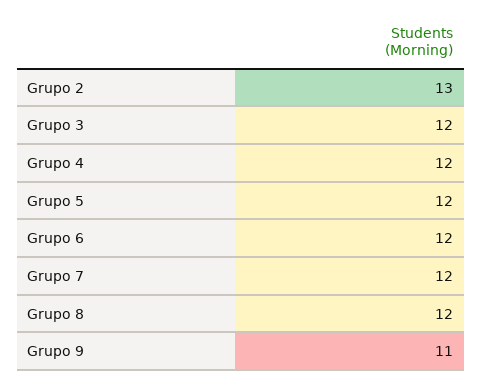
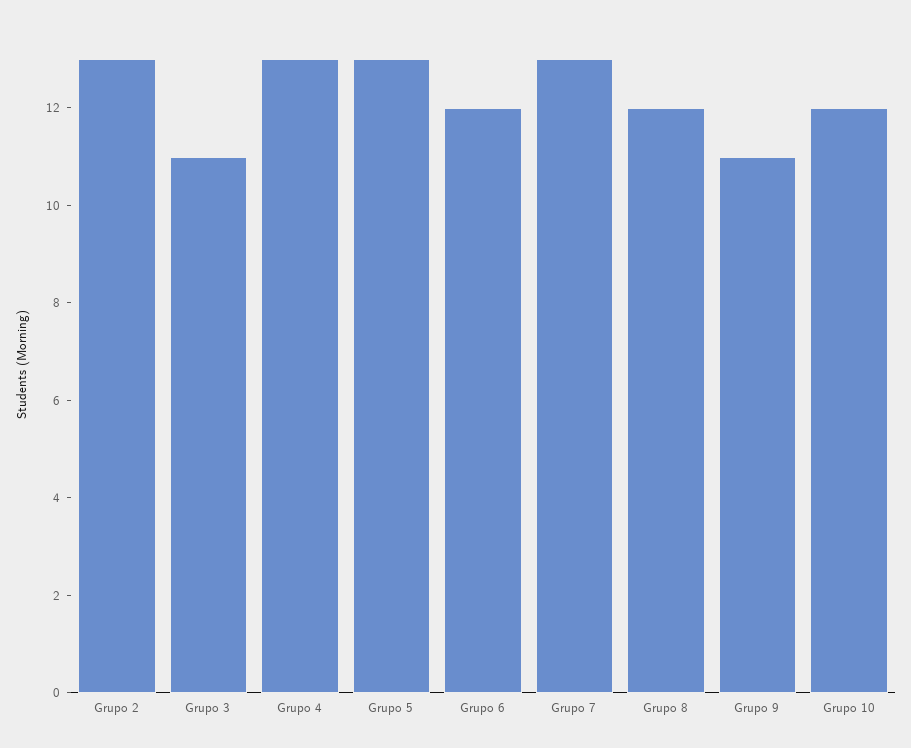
Grupo 3: 12 -> 11
Grupo 4: 12 -> 13
Grupo 5: 12 -> 13
Grupo 7: 12 -> 13
Grupo 10: none -> 12

